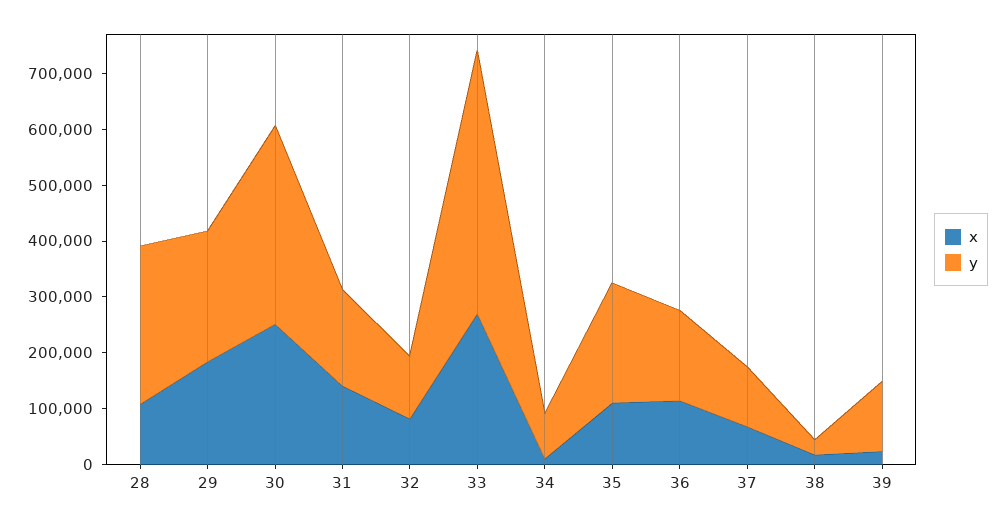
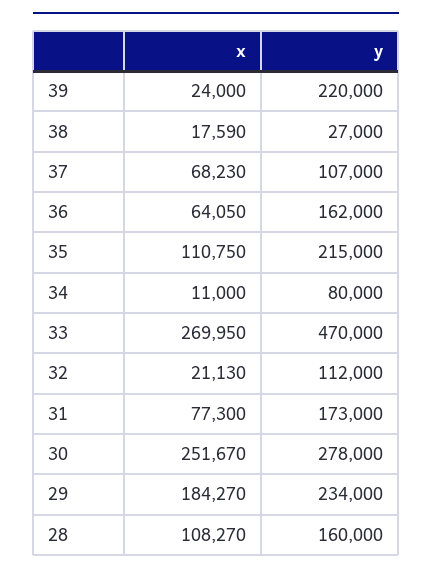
y, 28: 280000 -> 160000
y, 30: 360000 -> 278000
x, 31: 140000 -> 77300
x, 32: 80000 -> 21130
x, 36: 120000 -> 64050
y, 39: 120000 -> 220000

